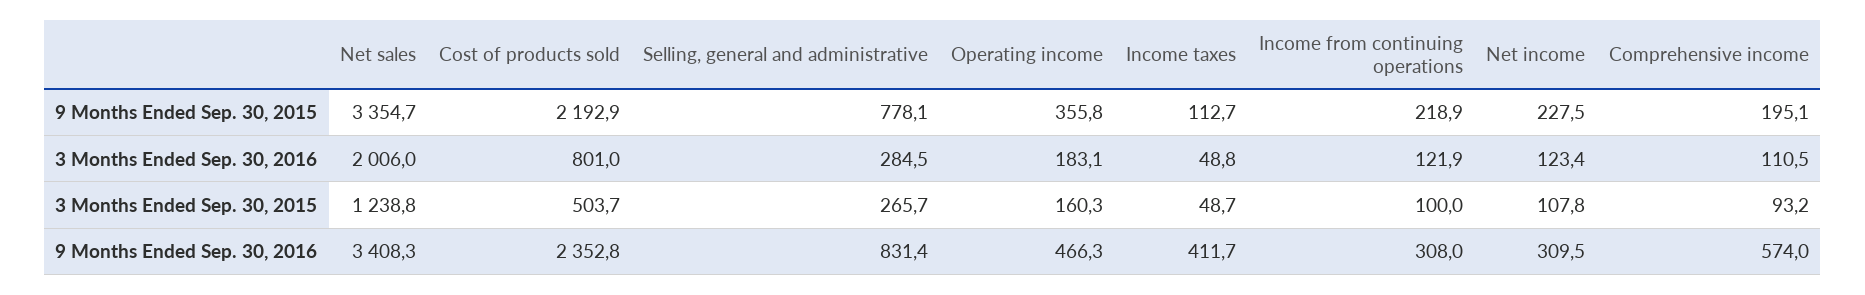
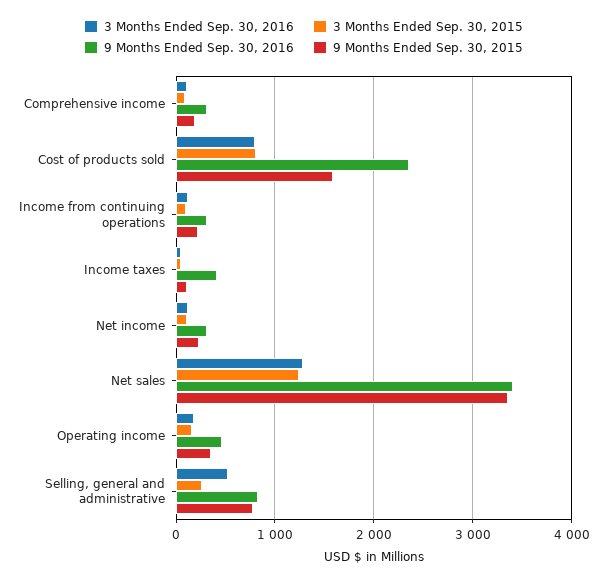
9 Months Ended Sep. 30, 2015, Cost of products sold: 2192.9 -> 1600
3 Months Ended Sep. 30, 2016, Net sales: 2006 -> 1300
3 Months Ended Sep. 30, 2016, Selling, general and administrative: 284.5 -> 500
3 Months Ended Sep. 30, 2015, Cost of products sold: 503.7 -> 800
9 Months Ended Sep. 30, 2016, Comprehensive income: 574 -> 300

